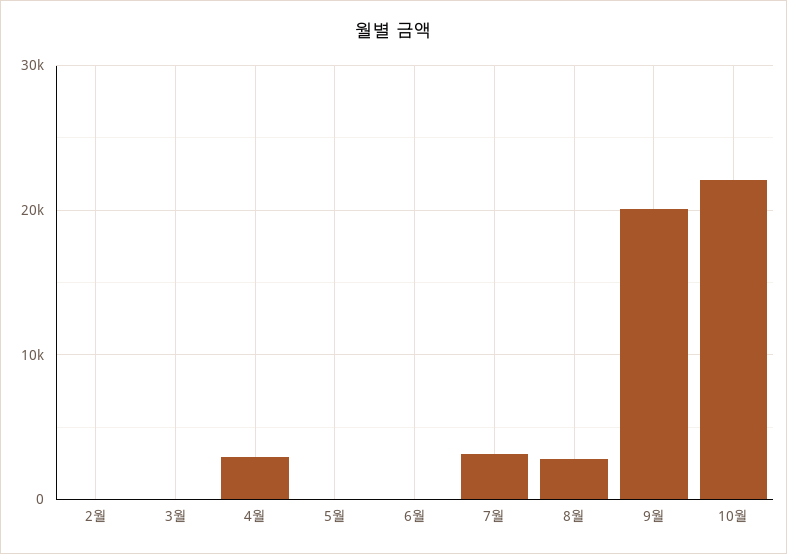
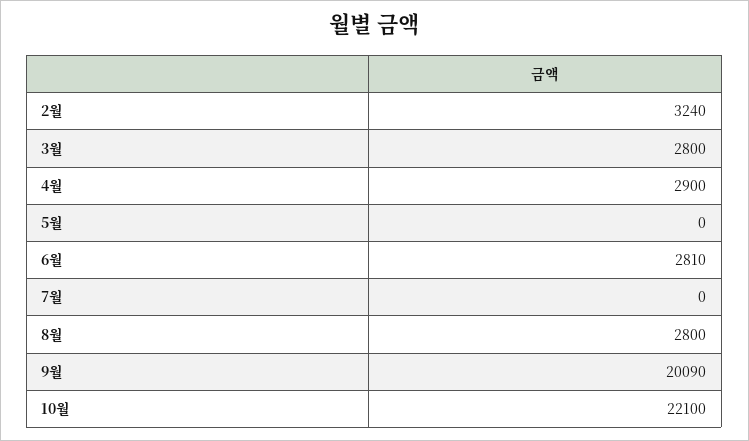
2월: 0 -> 3240
3월: 0 -> 2800
6월: 0 -> 2810
7월: 3000 -> 0

